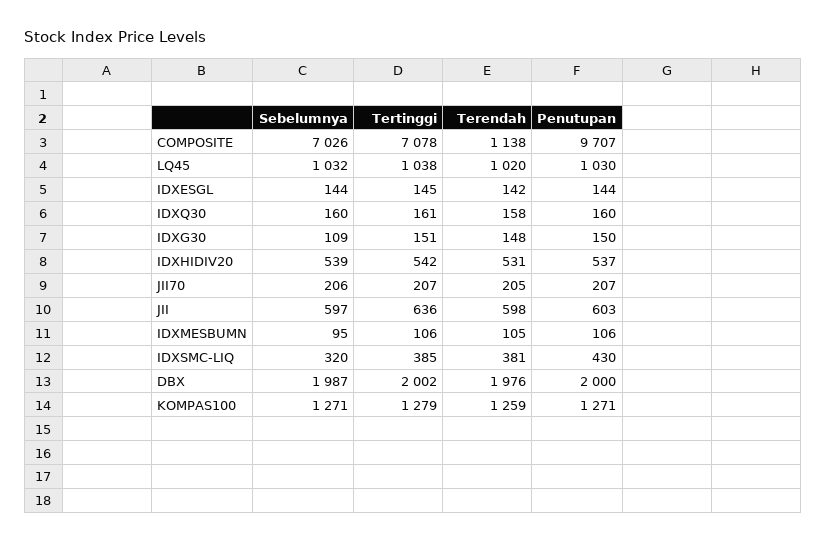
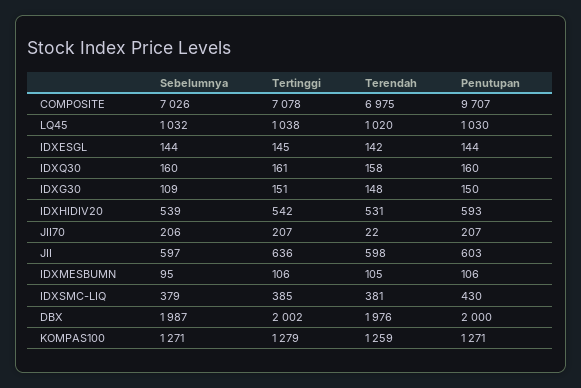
Terendah, COMPOSITE: 1138 -> 6975
Penutupan, IDXHIDIV20: 537 -> 593
Terendah, JII70: 205 -> 22
Sebelumnya, IDXSMC-LIQ: 320 -> 379

